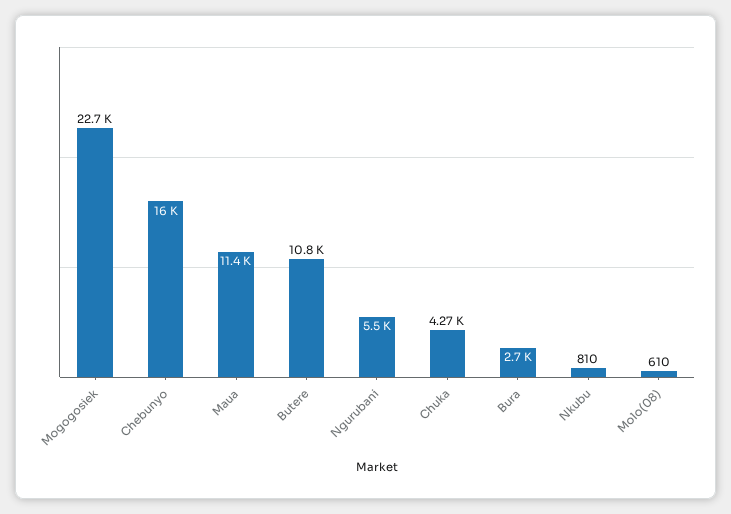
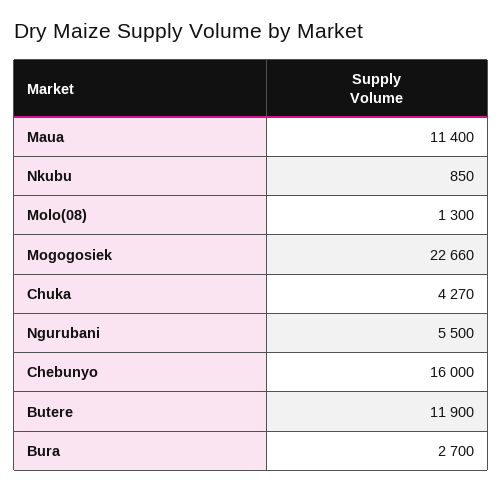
Butere: 10800 -> 11900
Nkubu: 810 -> 850
Molo(08): 610 -> 1300

